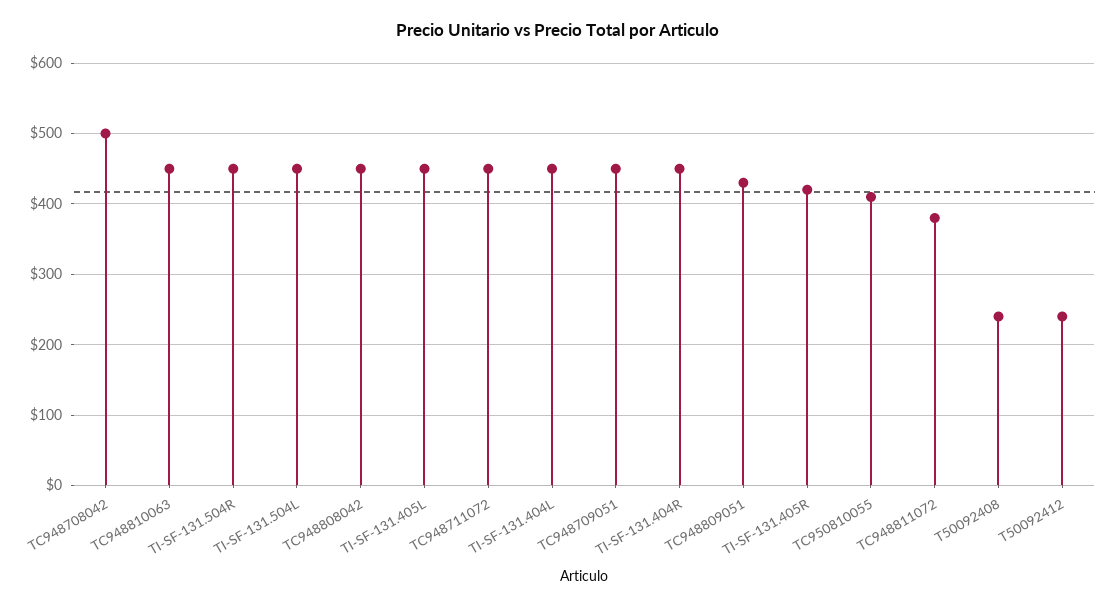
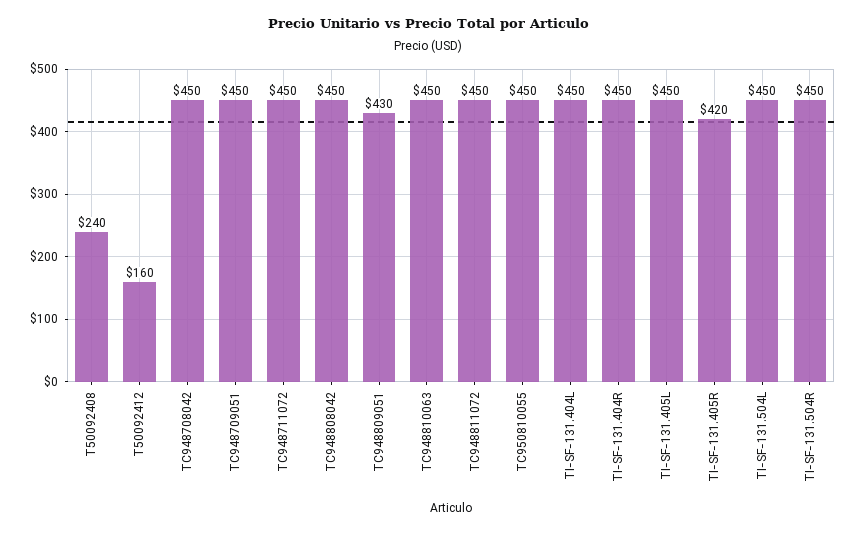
TC948708042: 500 -> 450
TC950810055: 410 -> 450
TC948811072: 380 -> 450
T50092412: 240 -> 160

